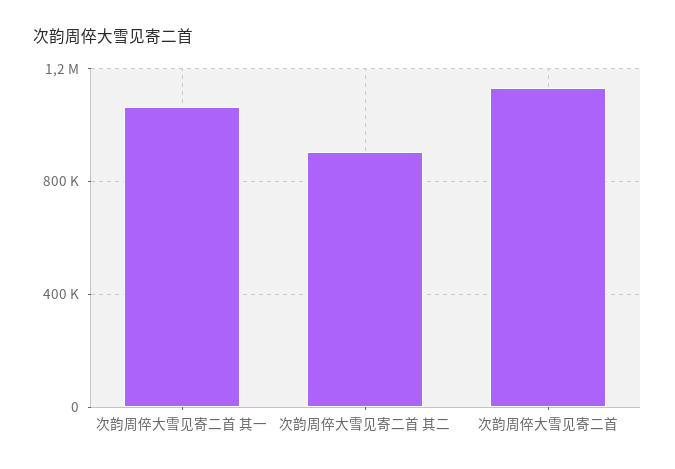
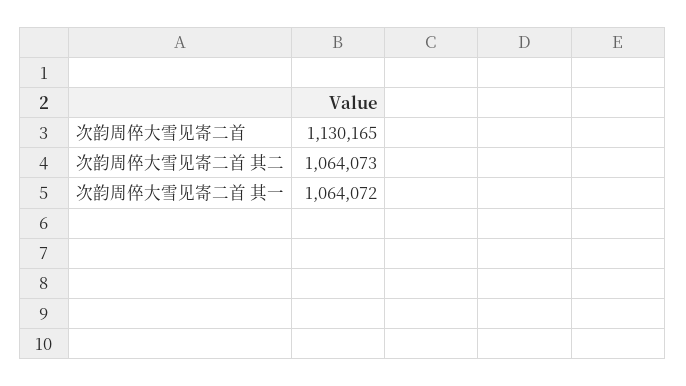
次韵周倅大雪见寄二首 其二: 900000 -> 1064073

